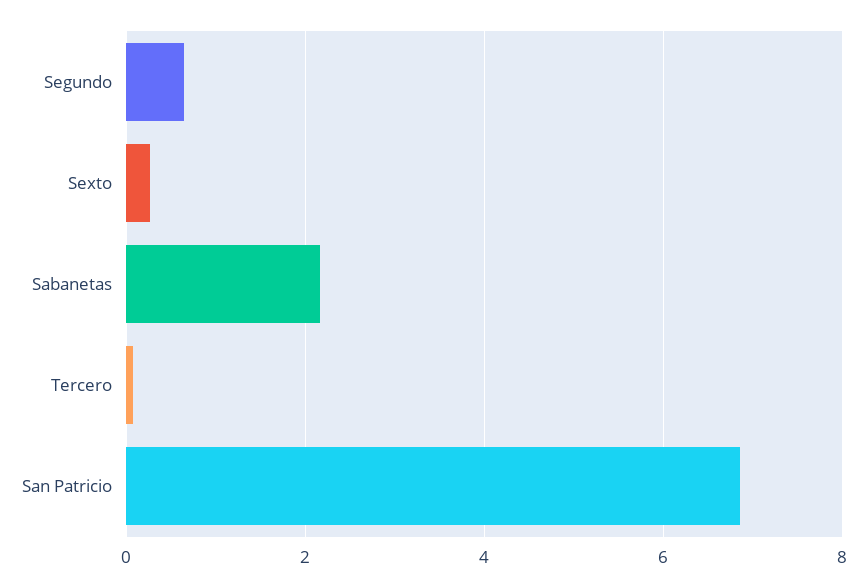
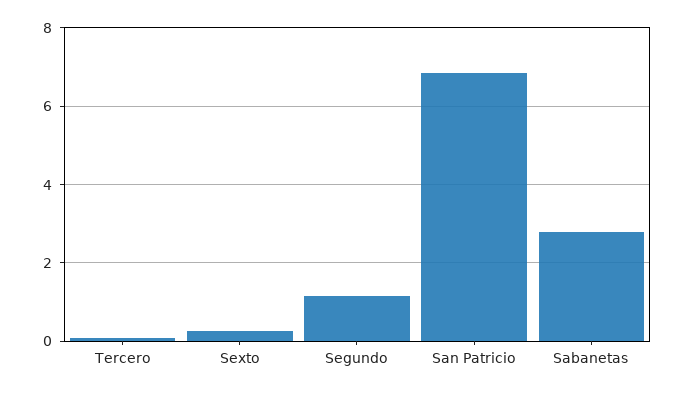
Segundo: 0.6 -> 1.2
Sabanetas: 2.2 -> 2.8

